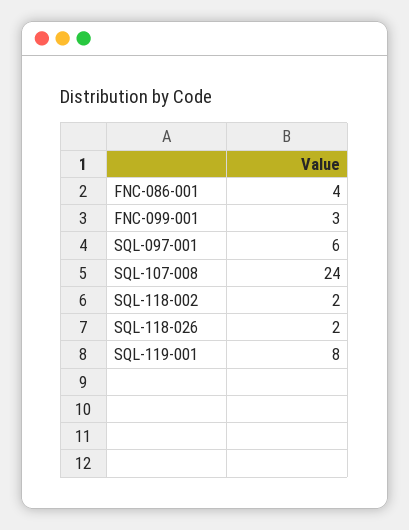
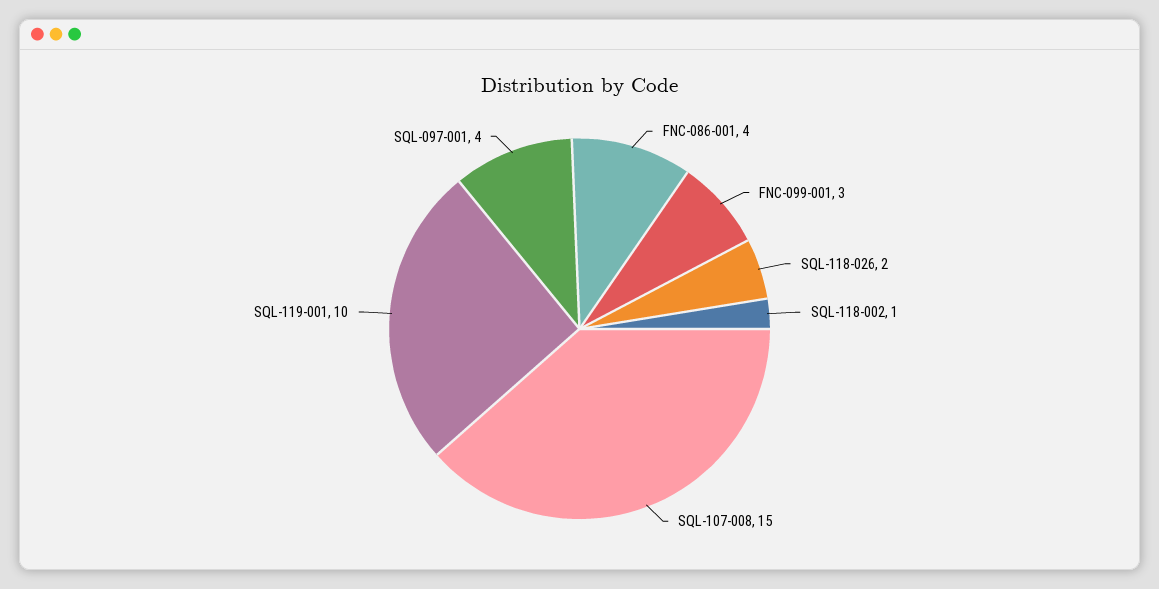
SQL-097-001: 6 -> 4
SQL-107-008: 24 -> 15
SQL-118-002: 2 -> 1
SQL-119-001: 8 -> 10

